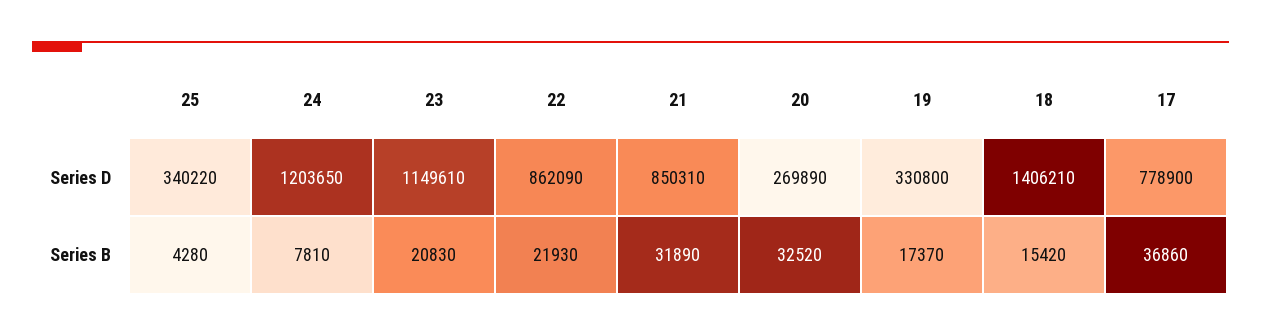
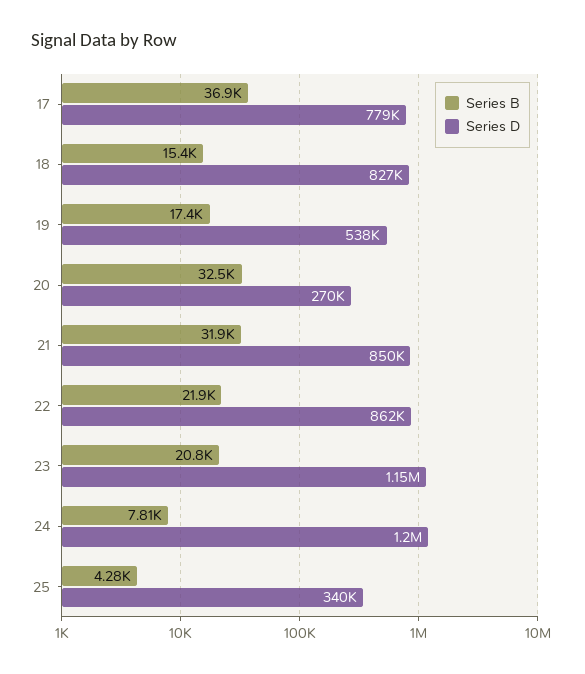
Series D, 19: 330800 -> 538000
Series D, 18: 1406210 -> 827000

